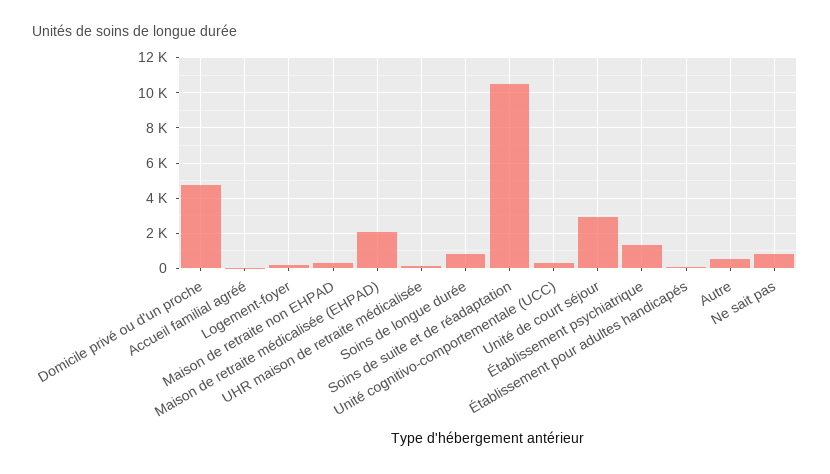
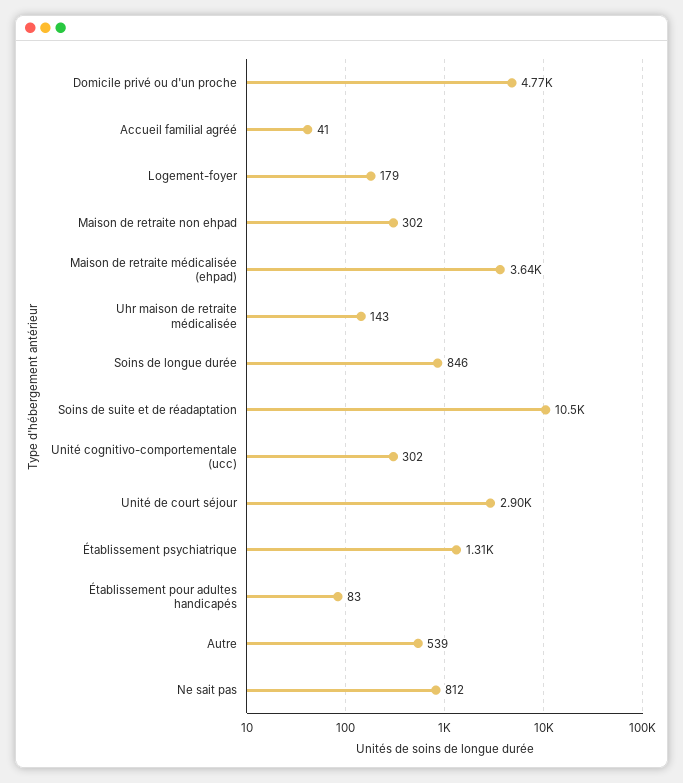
Maison de retraite médicalisée (EHPAD): 2000 -> 3640

